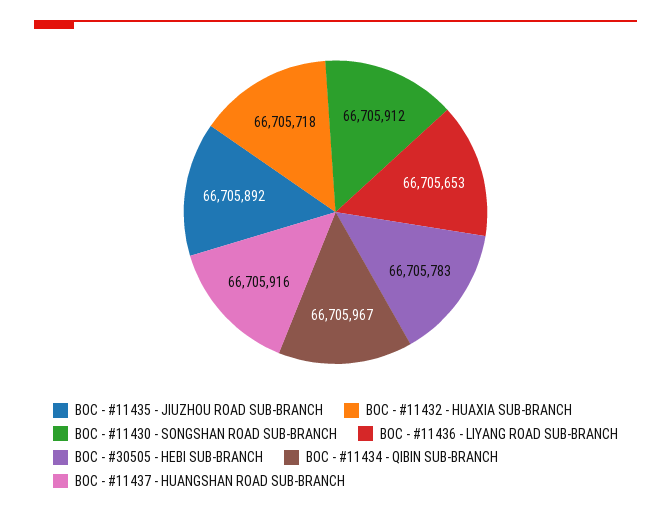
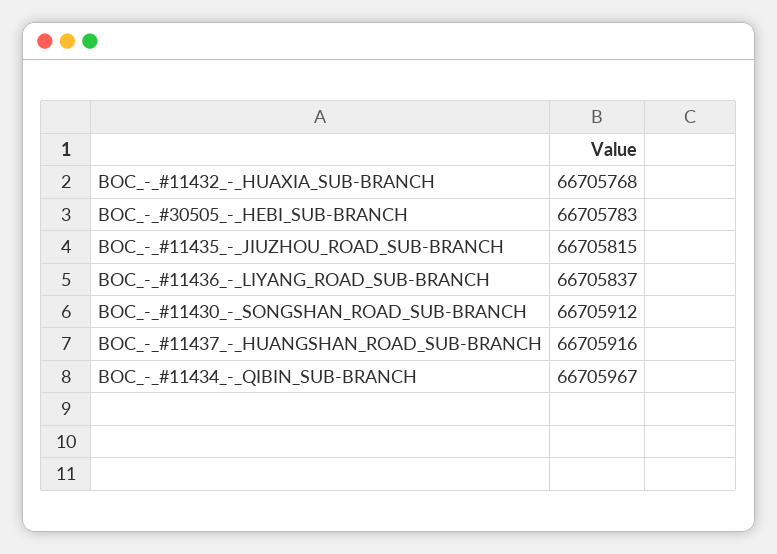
BOC - #11435 - JIUZHOU ROAD SUB-BRANCH: 66705892 -> 66705815
BOC - #11432 - HUAXIA SUB-BRANCH: 66705718 -> 66705768
BOC - #11436 - LIYANG ROAD SUB-BRANCH: 66705653 -> 66705837

